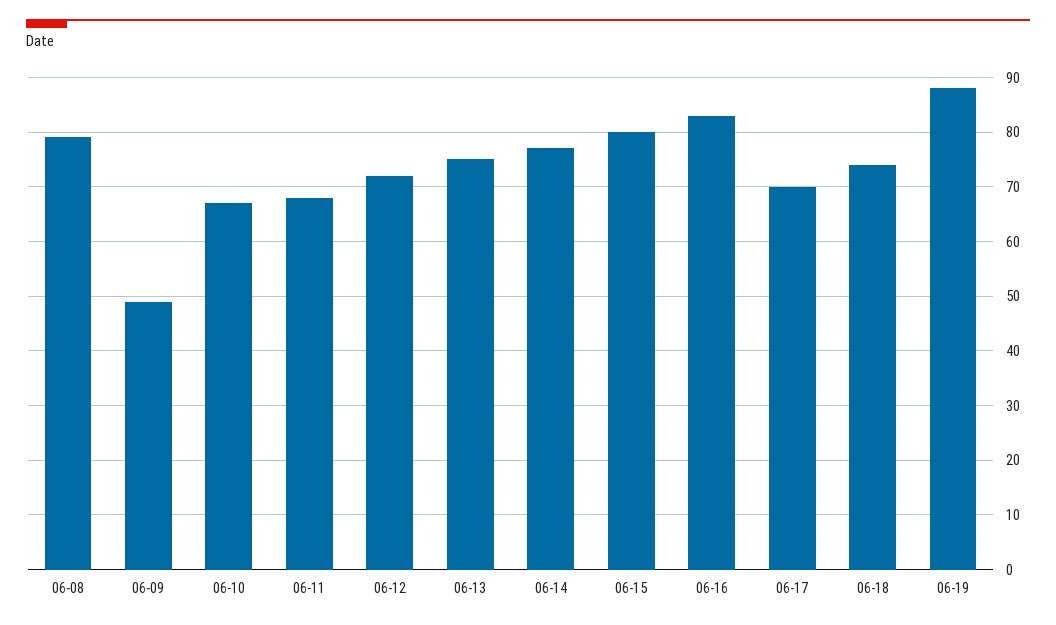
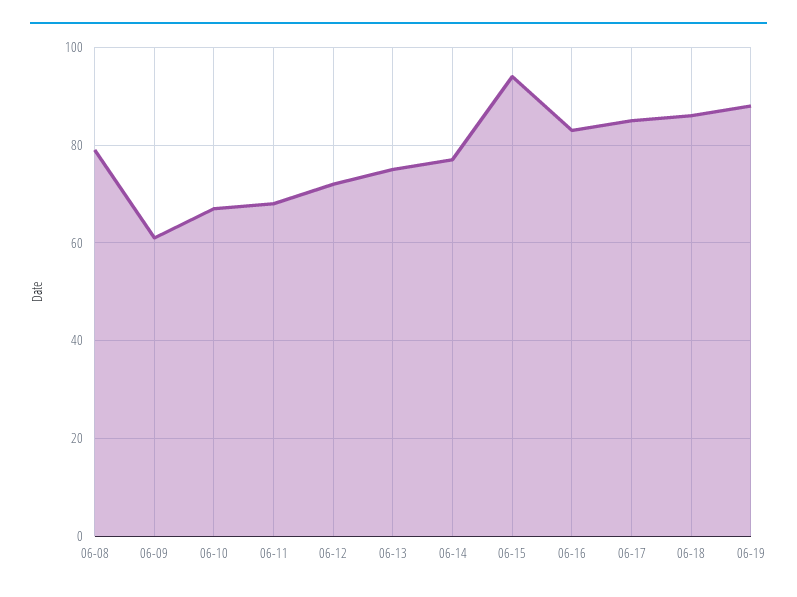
06-09: 50 -> 60
06-15: 80 -> 95
06-17: 70 -> 85
06-18: 75 -> 85

